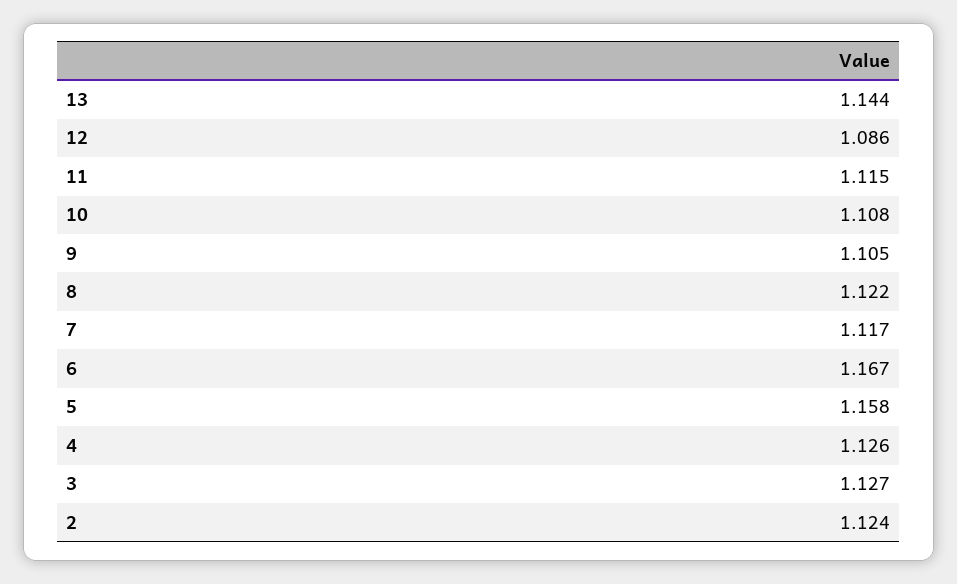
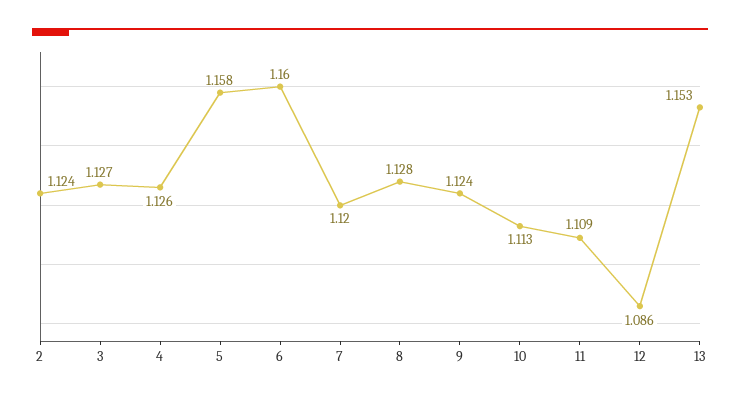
13: 1.144 -> 1.153
11: 1.115 -> 1.109
10: 1.108 -> 1.113
9: 1.105 -> 1.124
8: 1.122 -> 1.128
7: 1.117 -> 1.12
6: 1.167 -> 1.16

